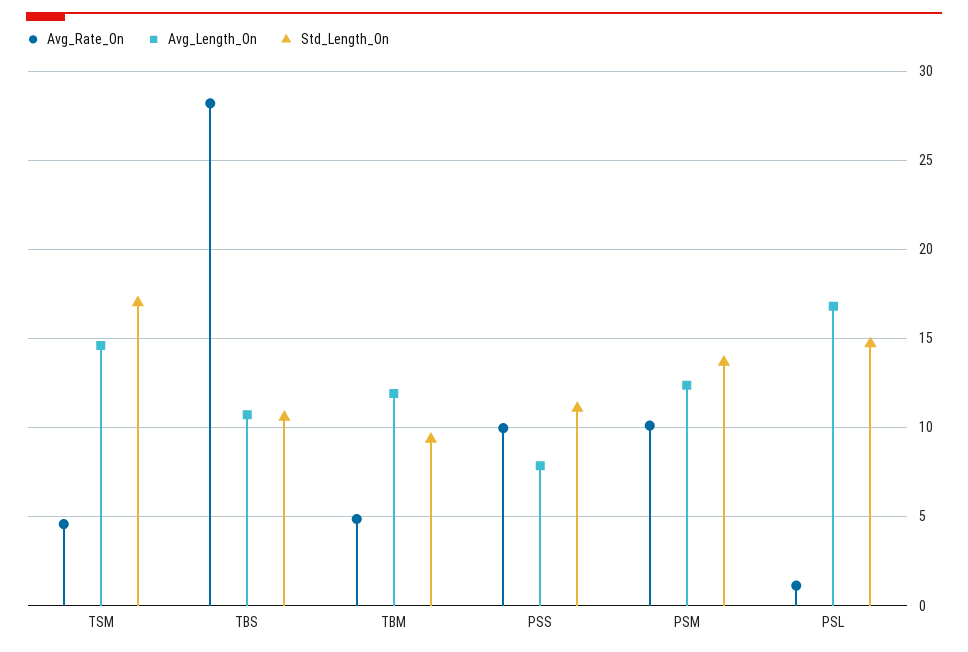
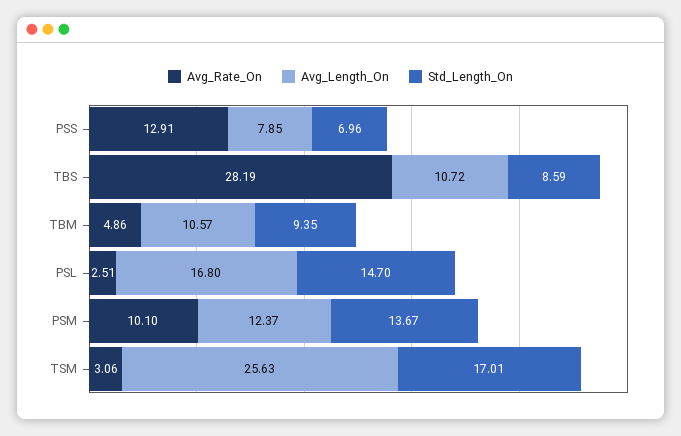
Avg_Rate_On, TSM: 4.5 -> 3.06
Avg_Length_On, TSM: 14.5 -> 25.63
Std_Length_On, TBS: 10.5 -> 8.59
Avg_Length_On, TBM: 12 -> 10.57
Avg_Rate_On, PSS: 10 -> 12.91
Std_Length_On, PSS: 11 -> 6.96
Avg_Rate_On, PSL: 1 -> 2.51

